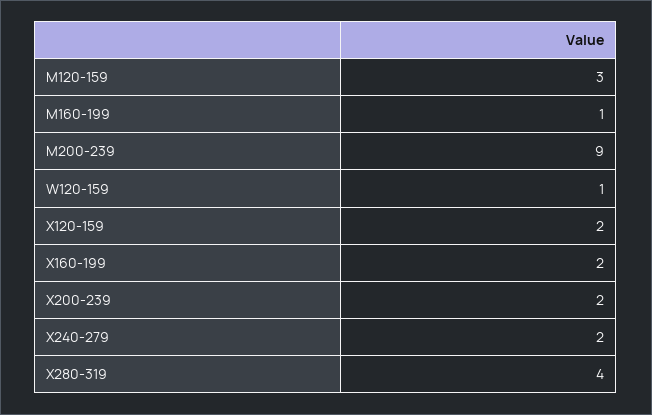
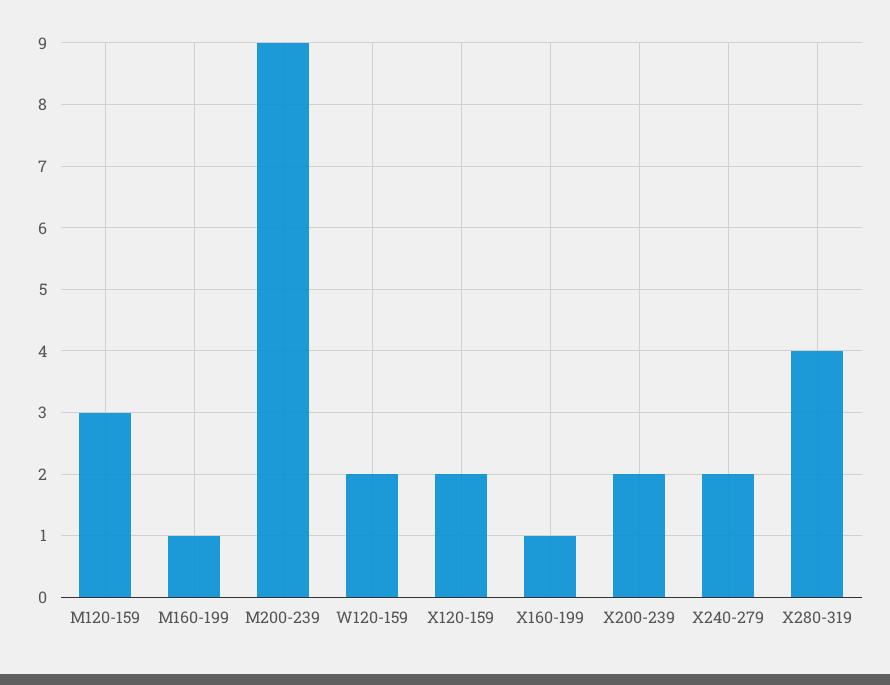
W120-159: 1 -> 2
X160-199: 2 -> 1

